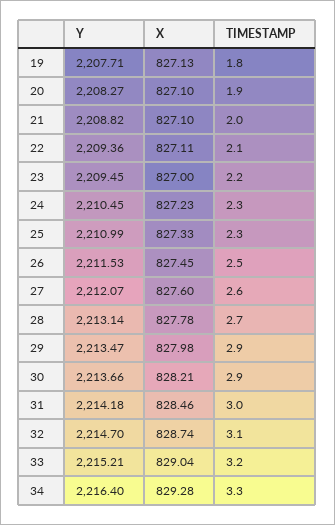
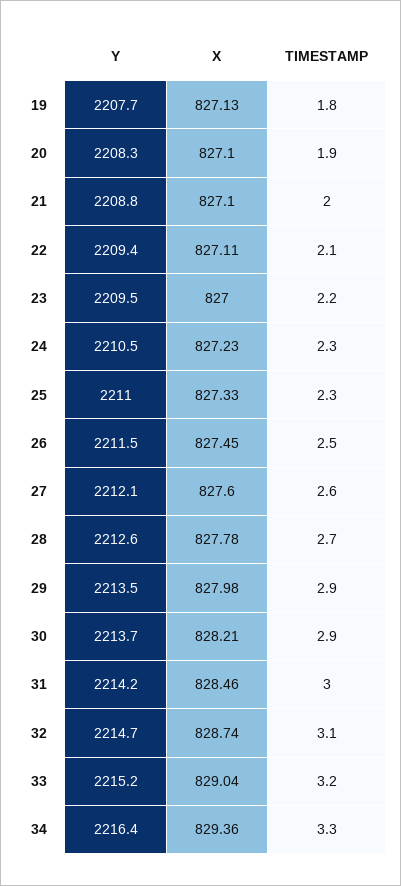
Y, 28: 2213.14 -> 2212.6
X, 34: 829.28 -> 829.36

